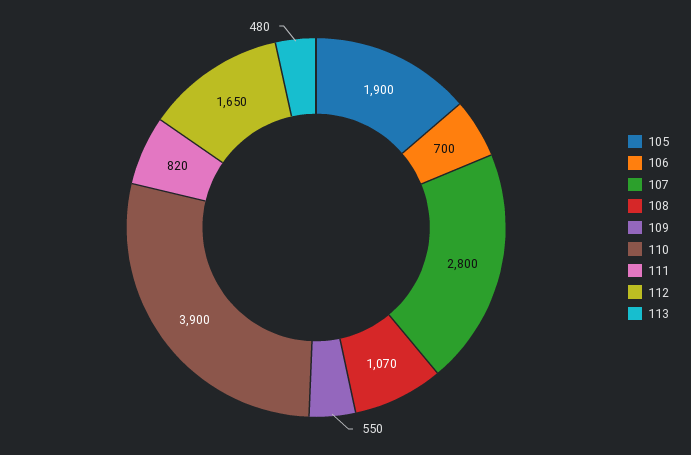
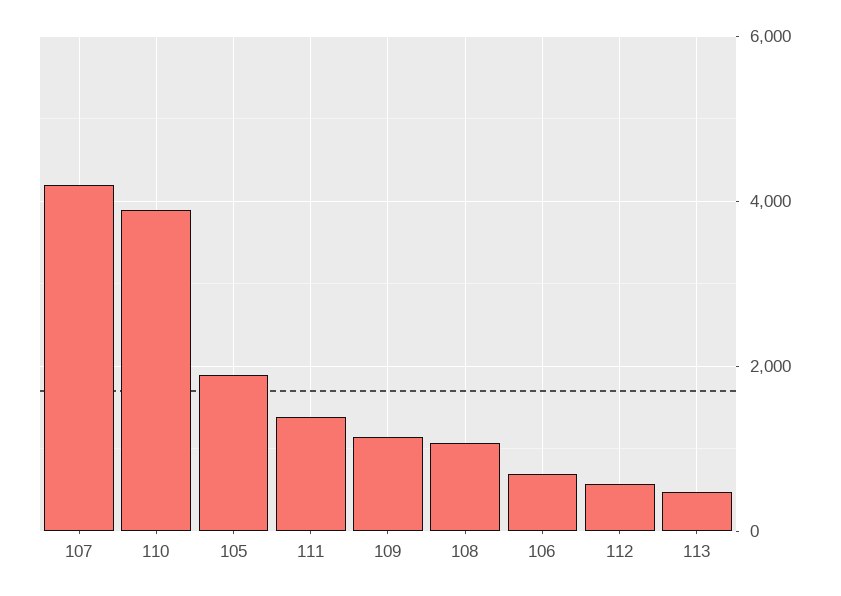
107: 2800 -> 4200
109: 550 -> 1200
111: 820 -> 1400
112: 1650 -> 600

